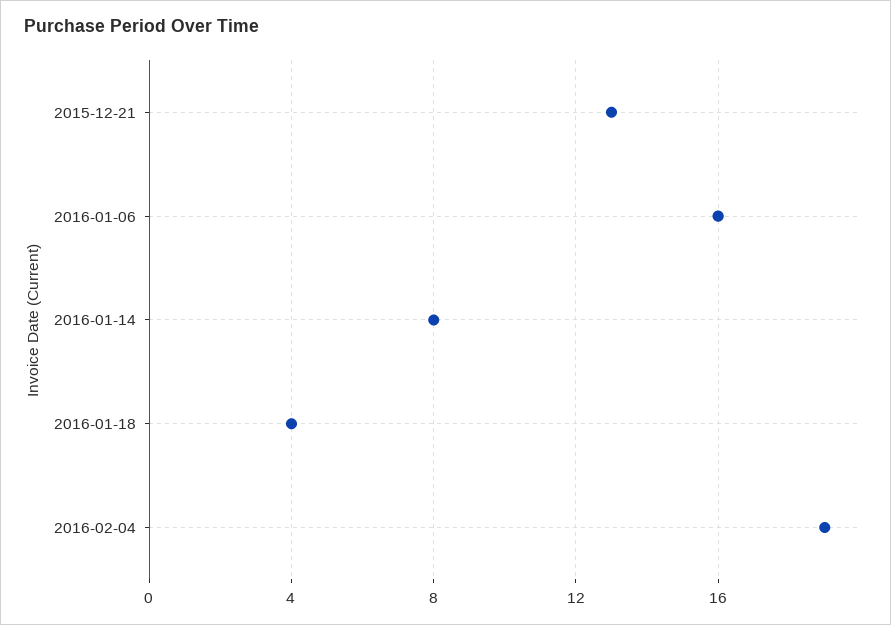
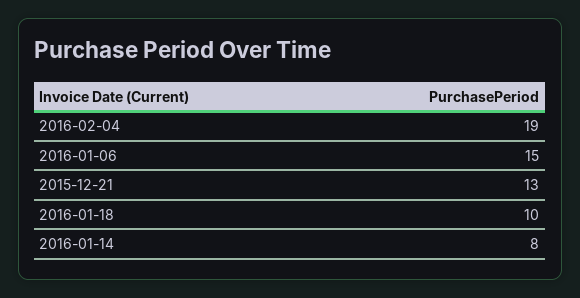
2016-01-06: 16 -> 15
2016-01-18: 4 -> 10

